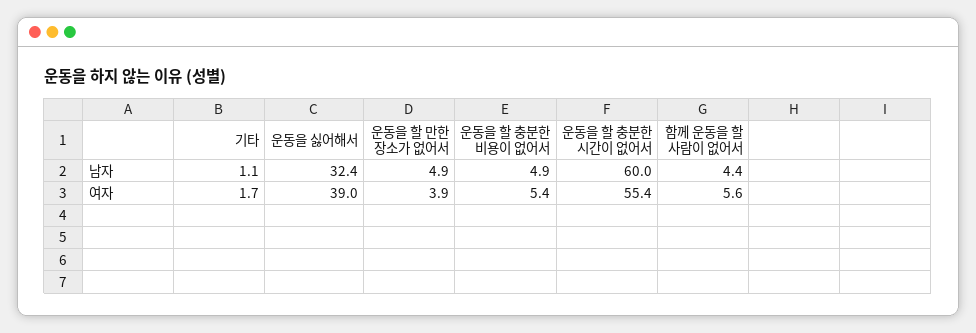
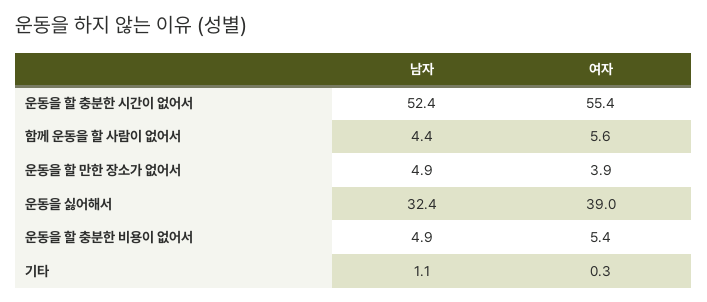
운동을 할 충분한 시간이 없어서, 남자: 60 -> 52.4
기타, 여자: 1.7 -> 0.3

